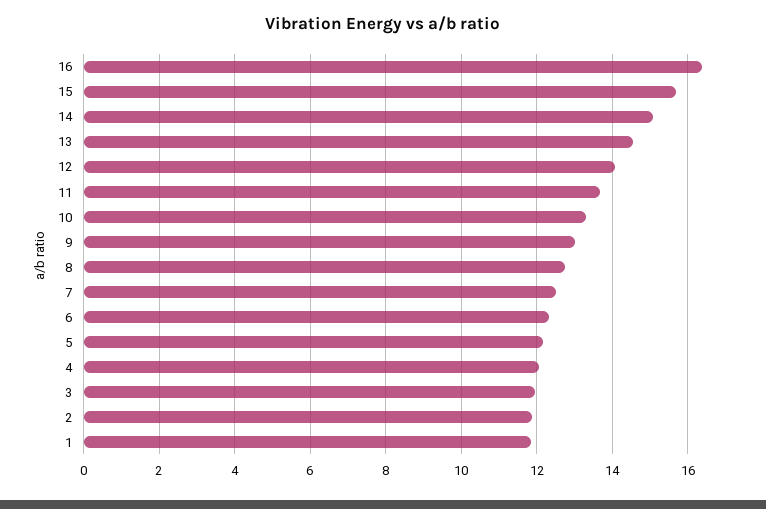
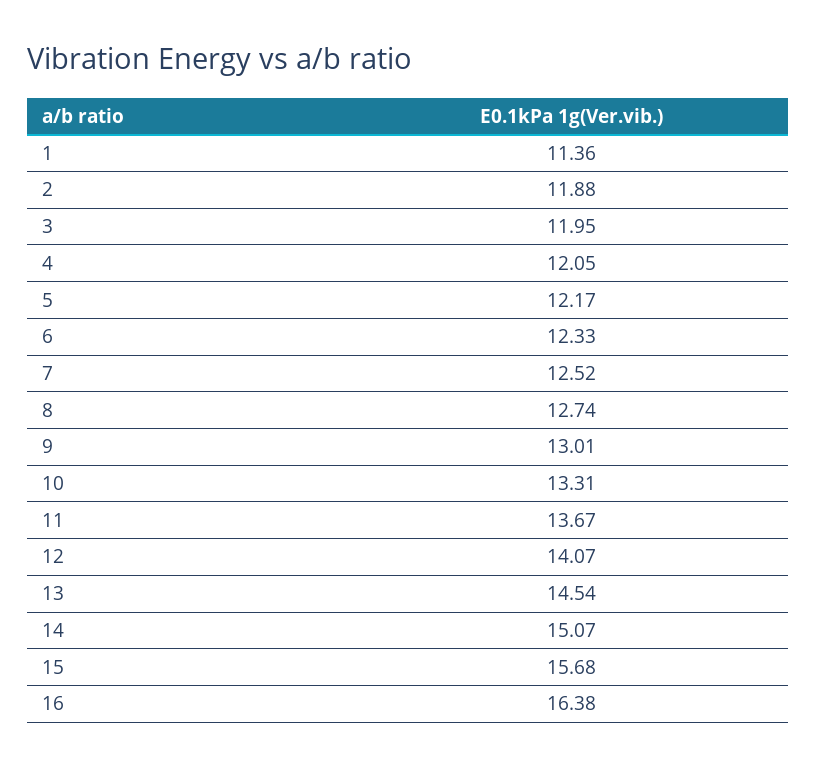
1: 11.8 -> 11.36

